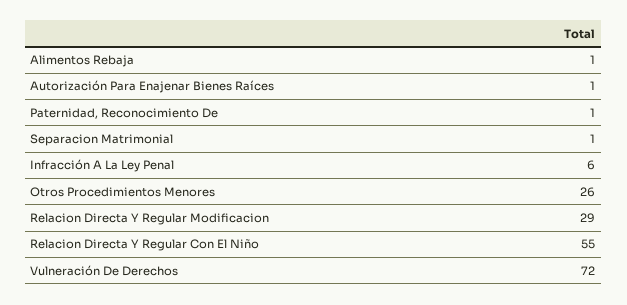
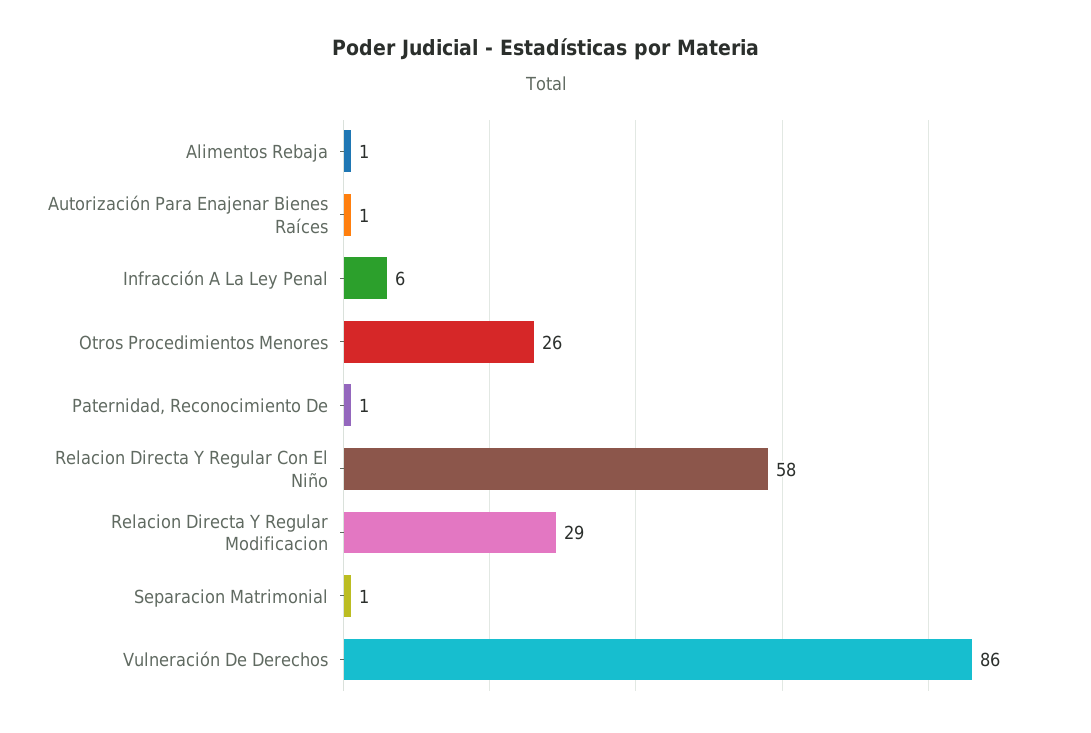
Relacion Directa Y Regular Con El Niño: 55 -> 58
Vulneración De Derechos: 72 -> 86

